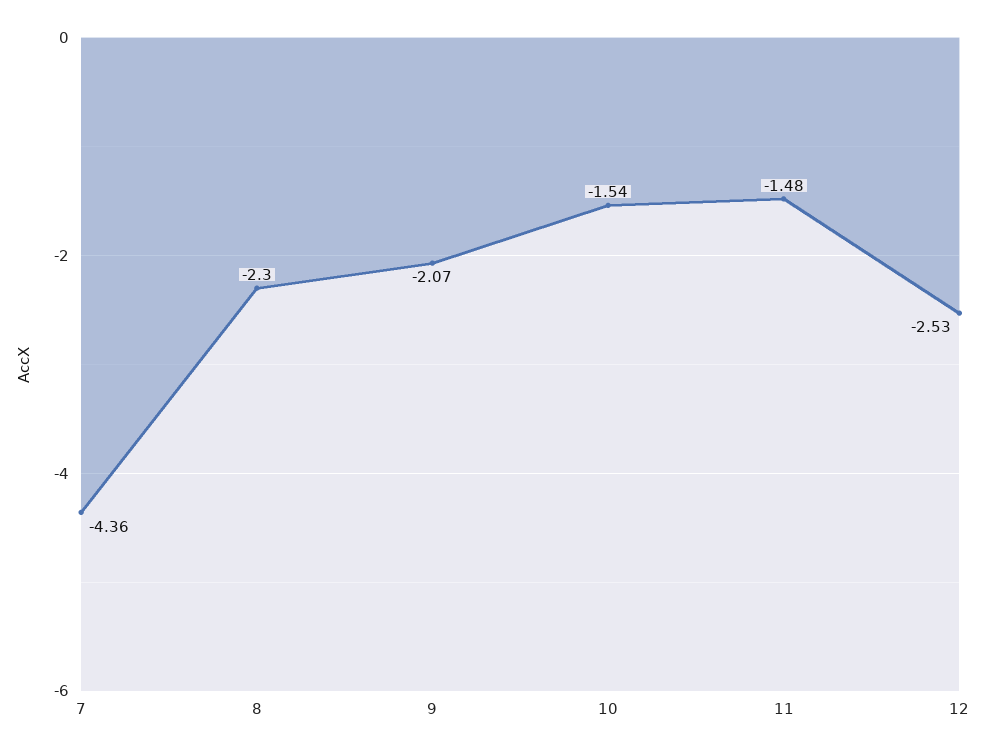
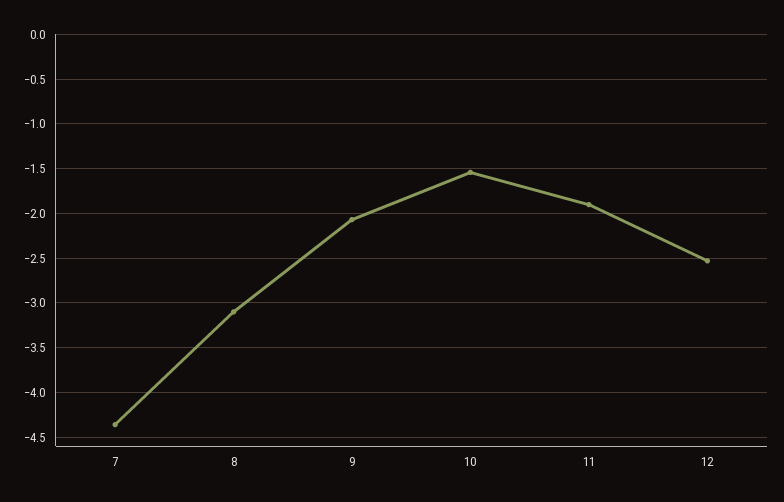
8: -2.3 -> -3.1
11: -1.48 -> -1.9

